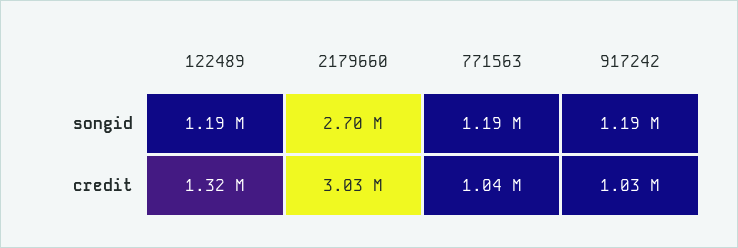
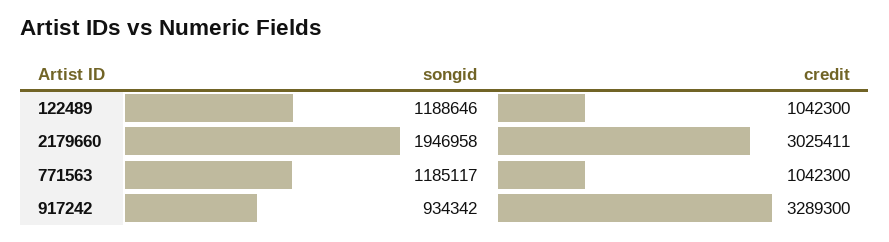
2179660, songid: 2700000 -> 1946958
917242, songid: 1190000 -> 934342
122489, credit: 1320000 -> 1042300
917242, credit: 1030000 -> 3289300

